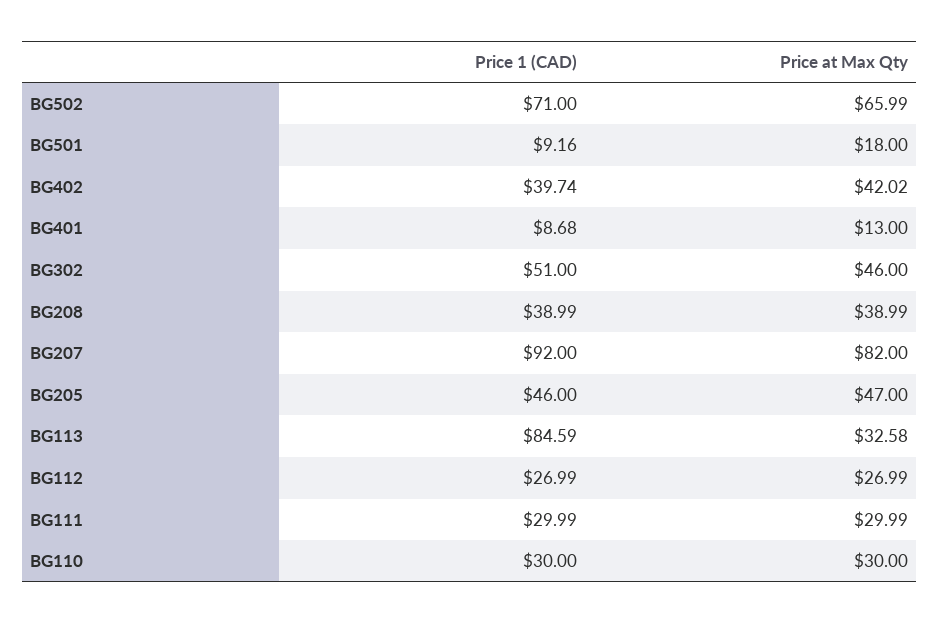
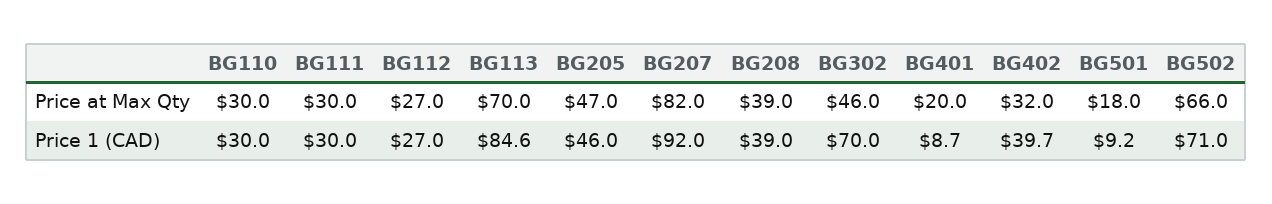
Price at Max Qty, BG402: 42.02 -> 32
Price at Max Qty, BG401: 13 -> 20
Price 1 (CAD), BG302: 51 -> 70
Price at Max Qty, BG113: 32.58 -> 70

